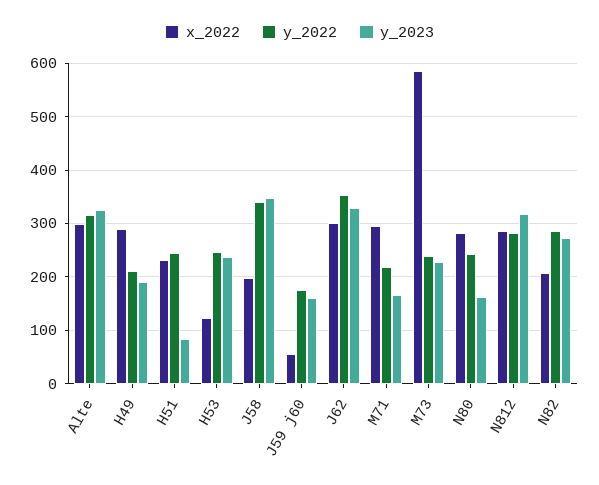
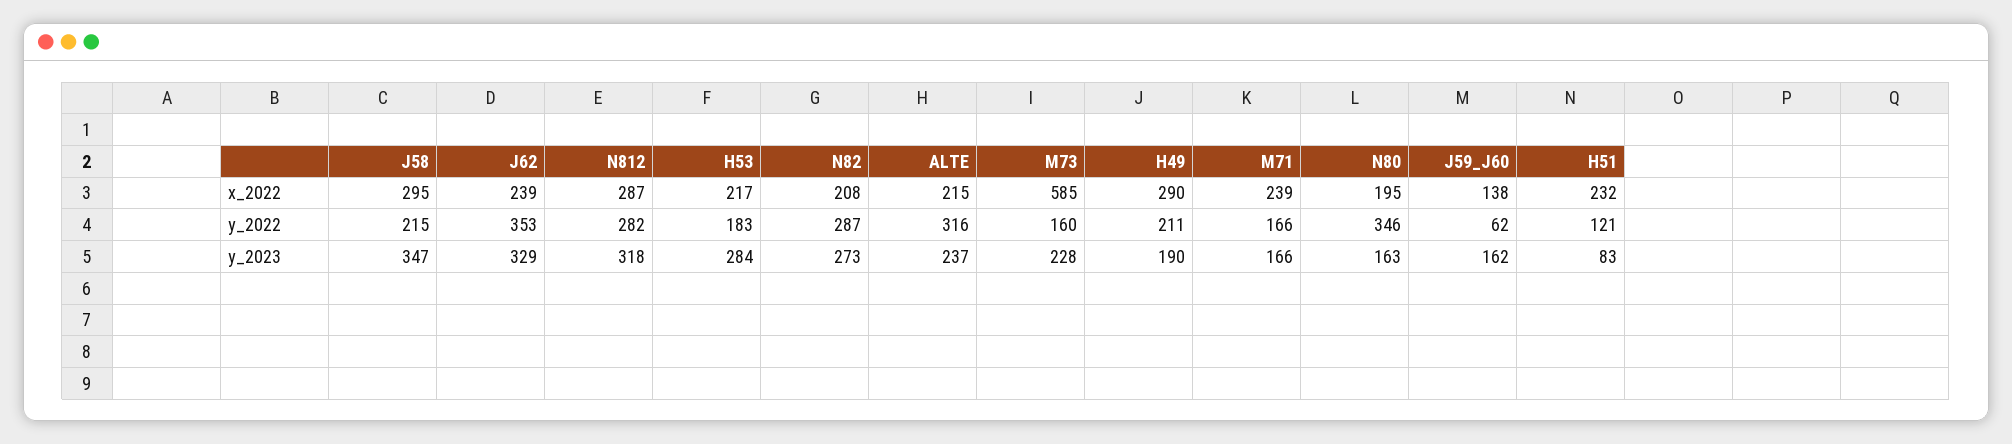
x_2022, Alte: 300 -> 215
y_2023, Alte: 320 -> 237
y_2022, H51: 240 -> 121
x_2022, H53: 120 -> 217
y_2022, H53: 240 -> 183
y_2023, H53: 240 -> 284
x_2022, J58: 200 -> 295
y_2022, J58: 340 -> 215
x_2022, J59 j60: 60 -> 138
y_2022, J59 j60: 180 -> 62
x_2022, J62: 300 -> 239
x_2022, M71: 300 -> 239
y_2022, M71: 220 -> 166
y_2022, M73: 240 -> 160
x_2022, N80: 280 -> 195
y_2022, N80: 240 -> 346

